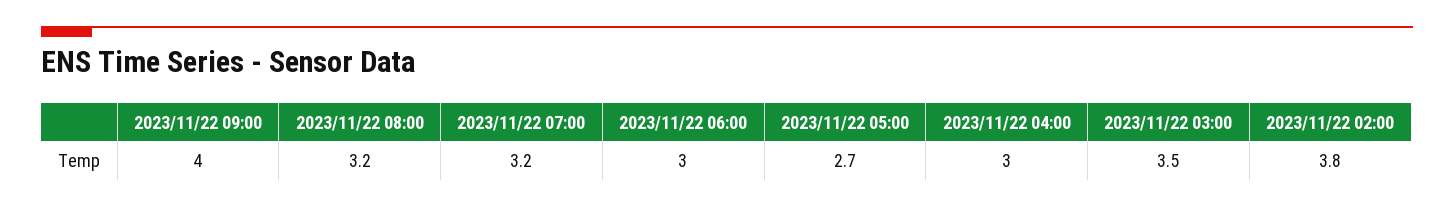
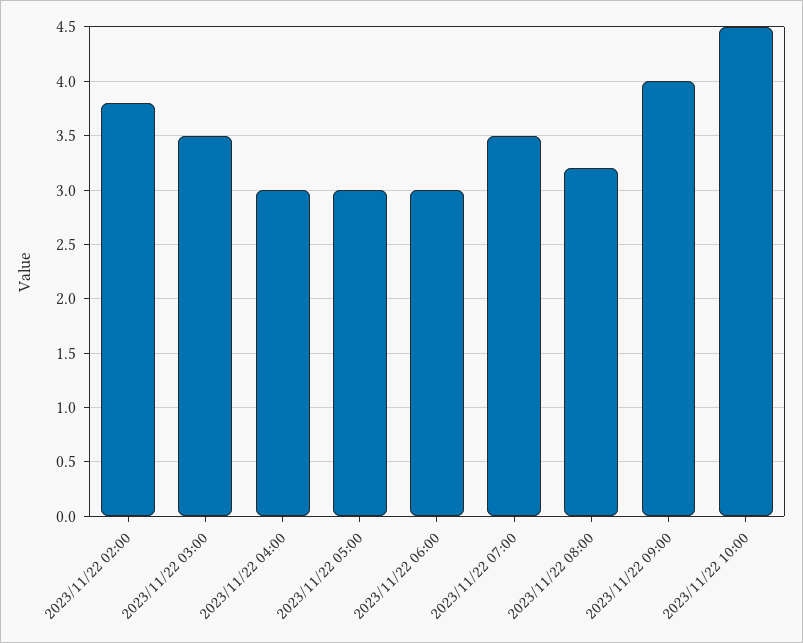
2023/11/22 07:00: 3.2 -> 3.5
2023/11/22 05:00: 2.7 -> 3
2023/11/22 10:00: none -> 4.5

